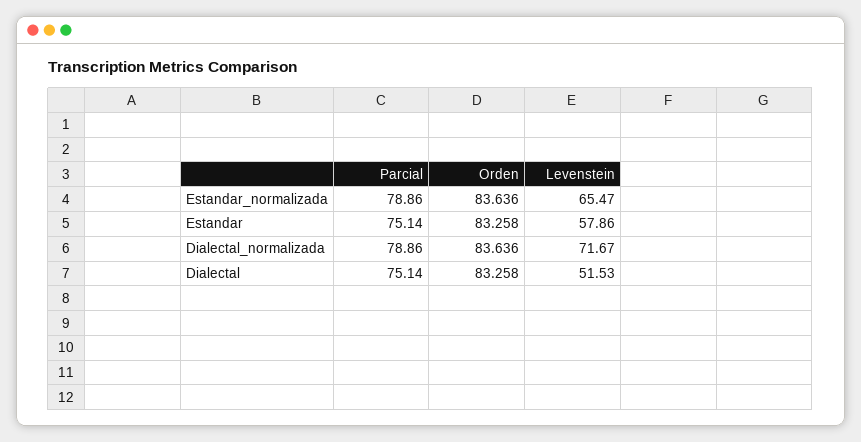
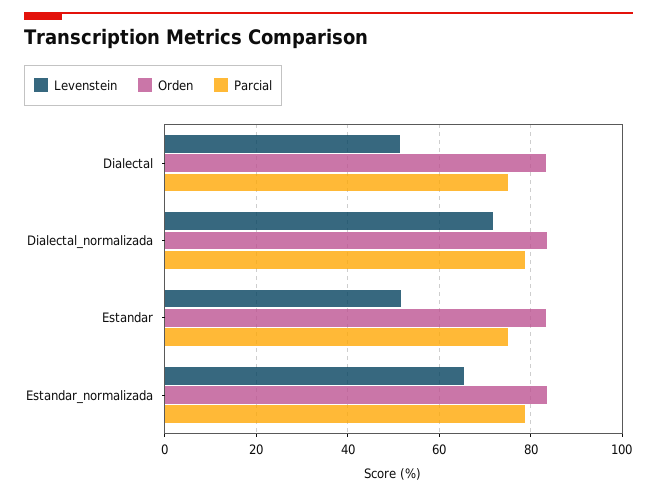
Levenstein, Estandar: 57.86 -> 52

